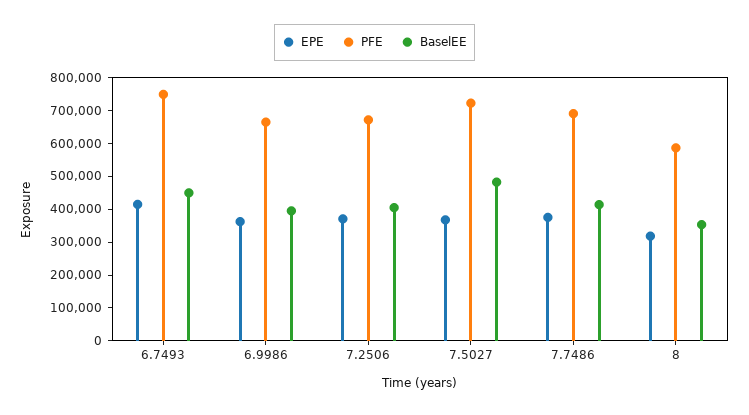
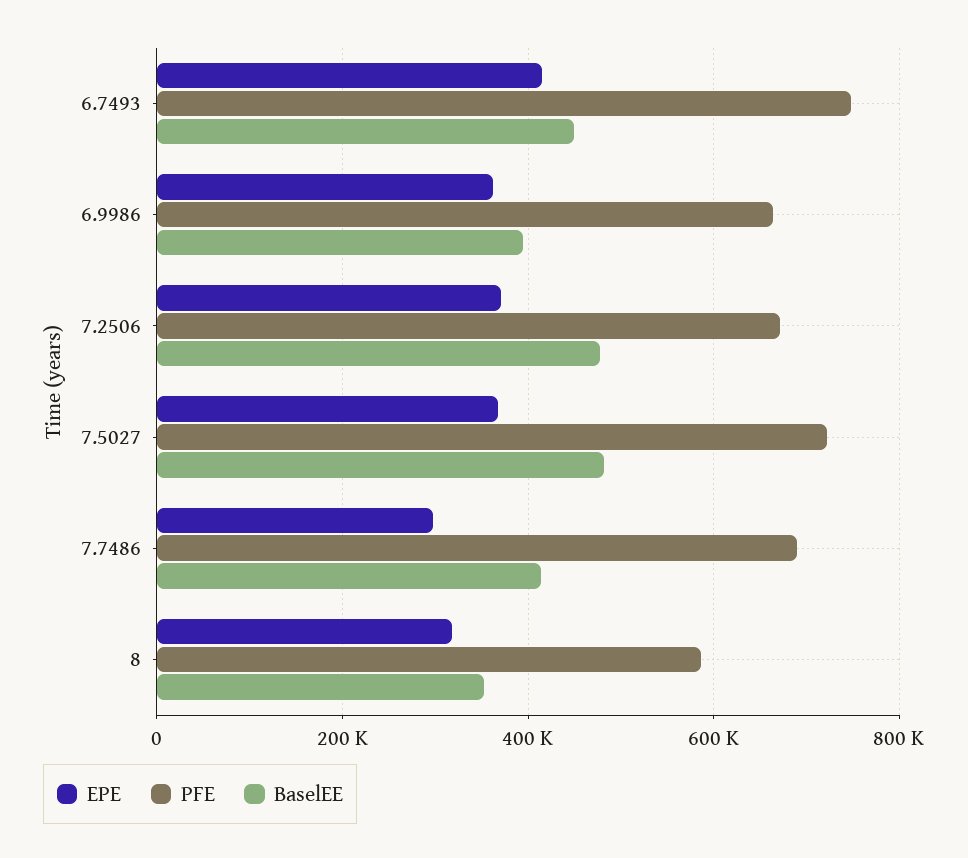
BaselEE, 7.2506: 400000 -> 480000
EPE, 7.7486: 375000 -> 300000

